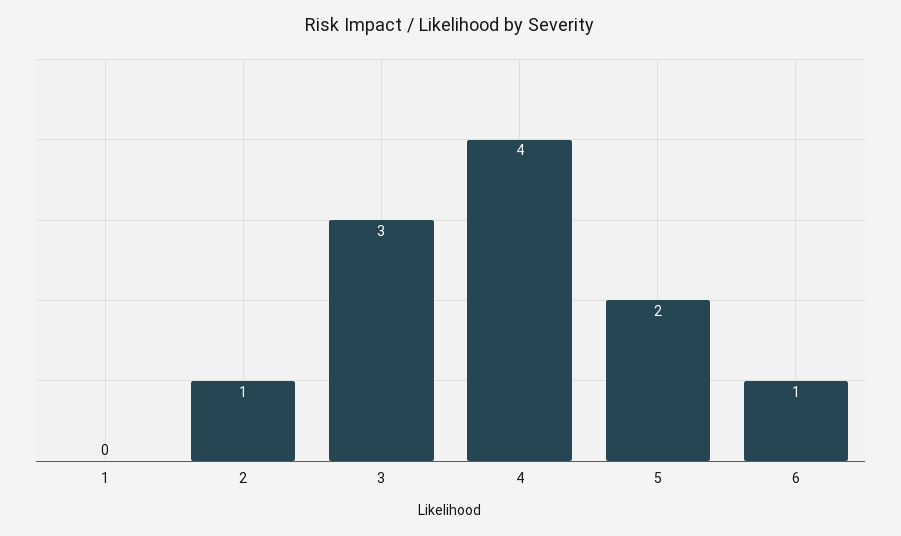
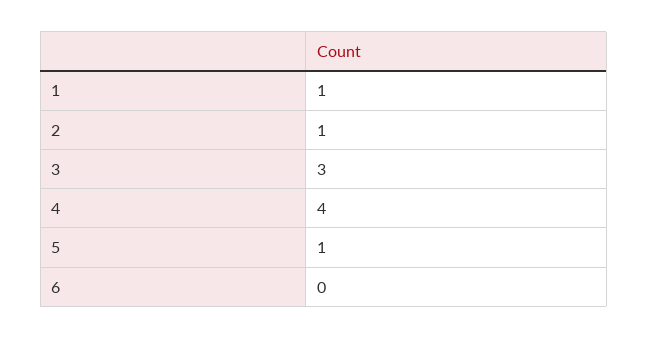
1: 0 -> 1
5: 2 -> 1
6: 1 -> 0

